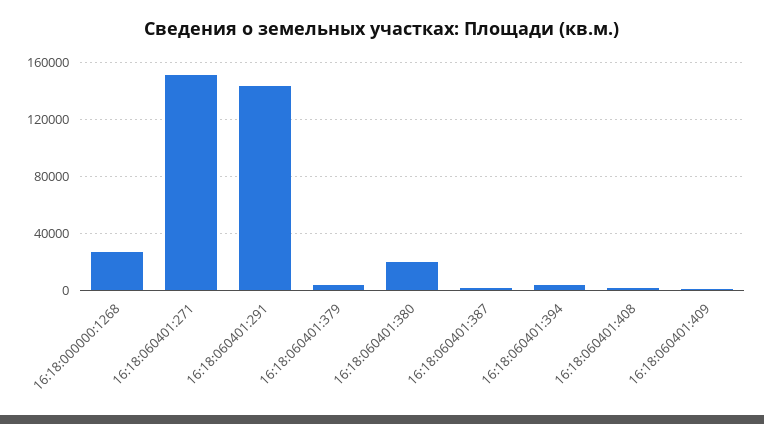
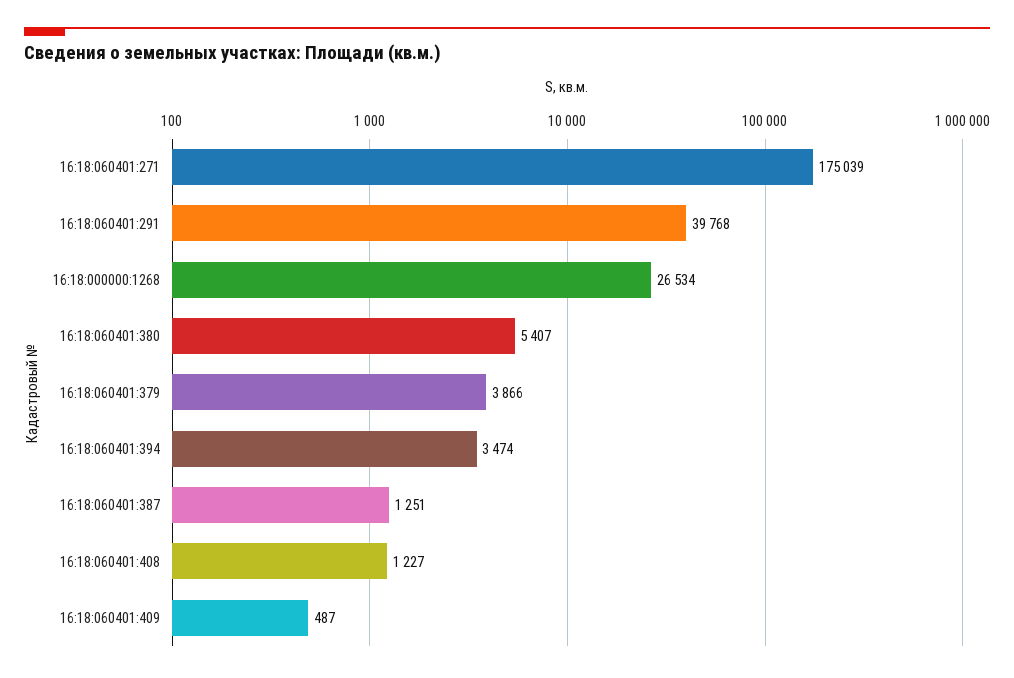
16:18:060401:271: 150000 -> 175039
16:18:060401:291: 145000 -> 39768
16:18:060401:380: 20000 -> 5407

